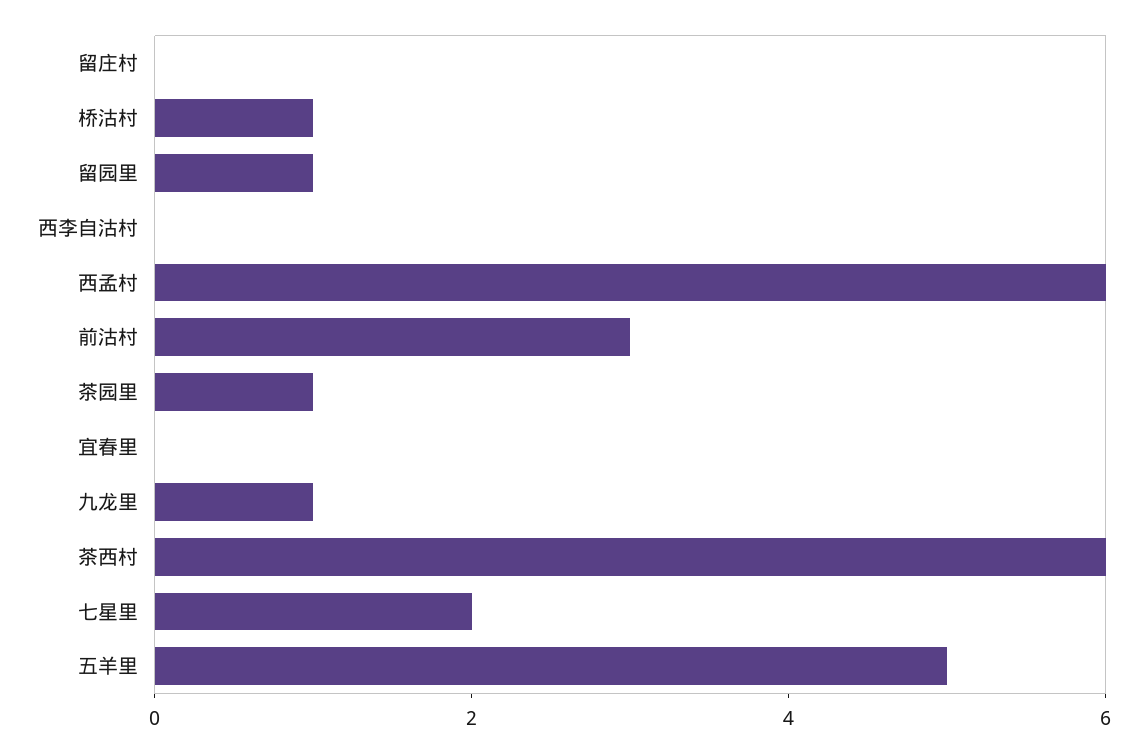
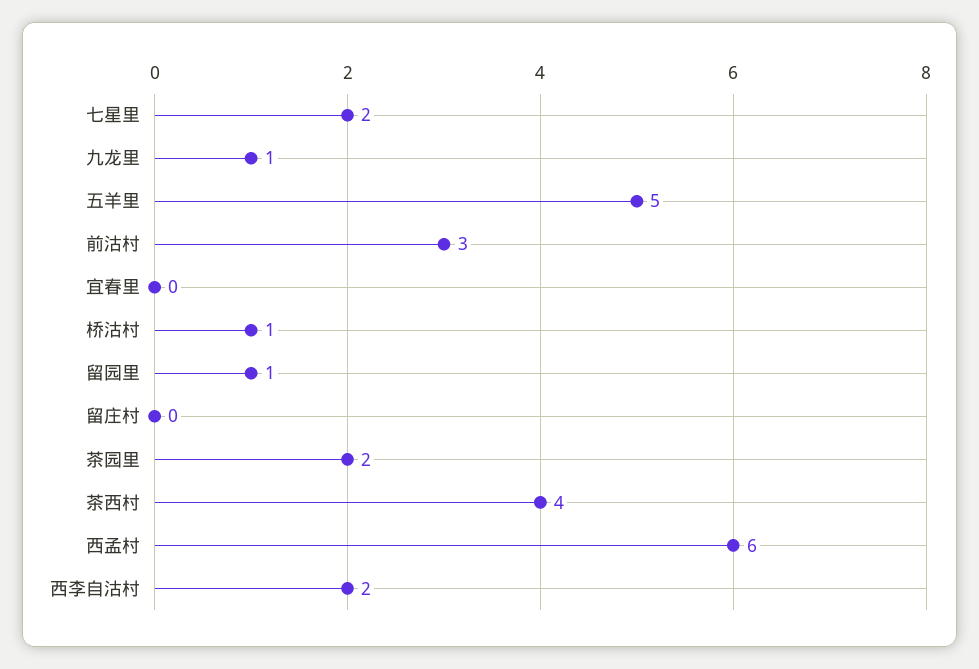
西李自沽村: 0 -> 2
茶园里: 1 -> 2
茶西村: 6 -> 4

